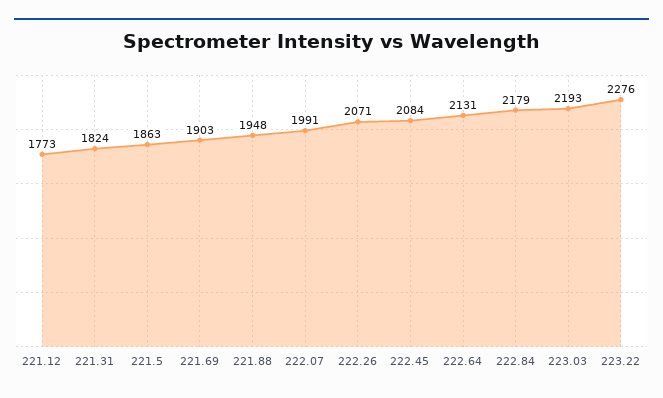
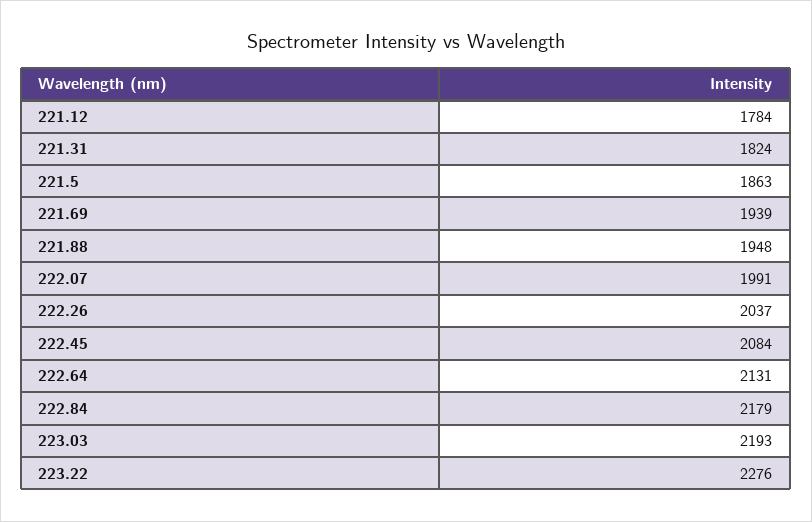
221.12: 1773 -> 1784
221.69: 1903 -> 1939
222.26: 2071 -> 2037

